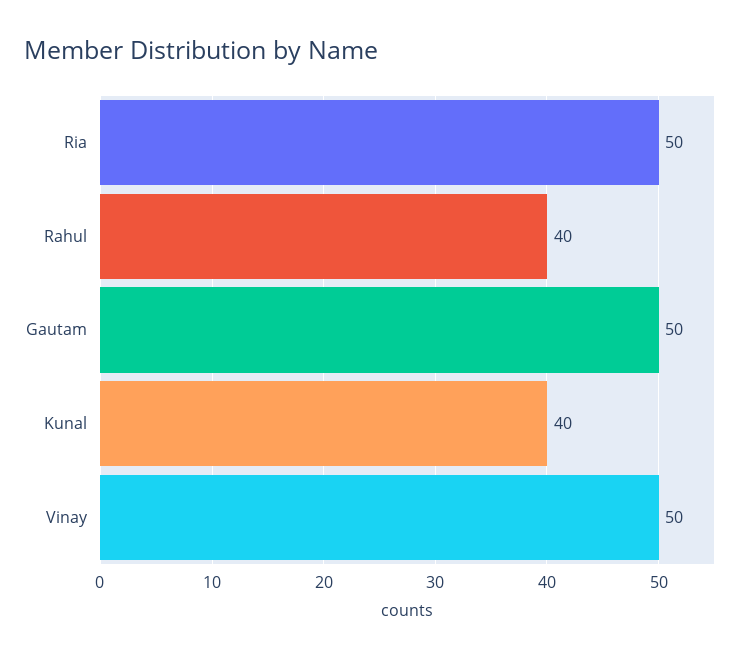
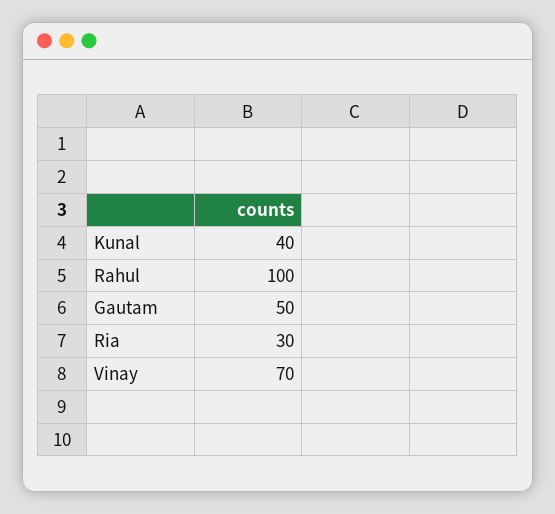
Ria: 50 -> 30
Rahul: 40 -> 100
Vinay: 50 -> 70

